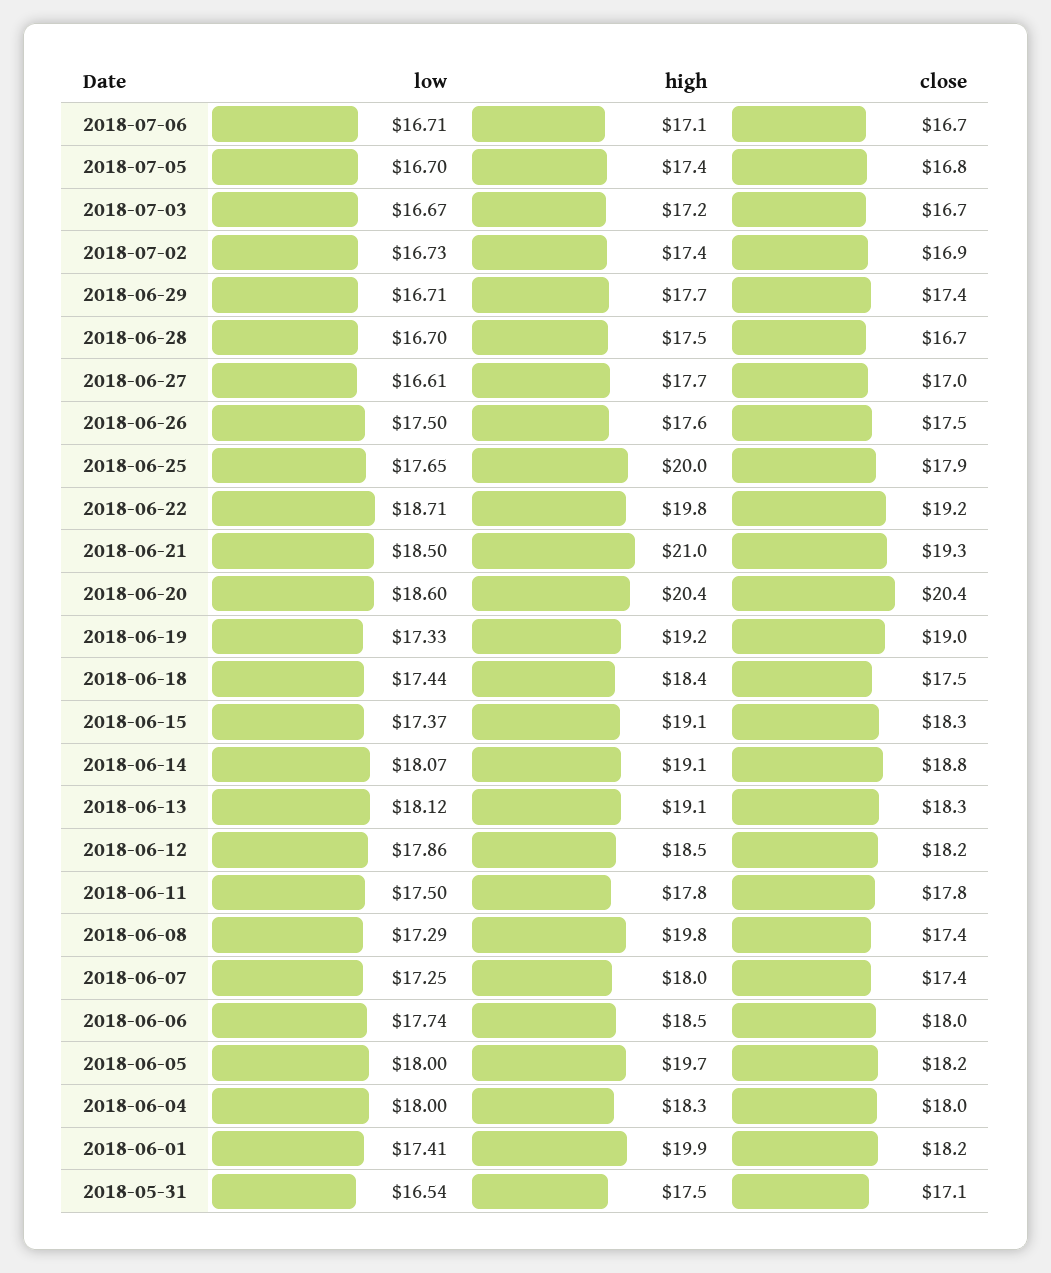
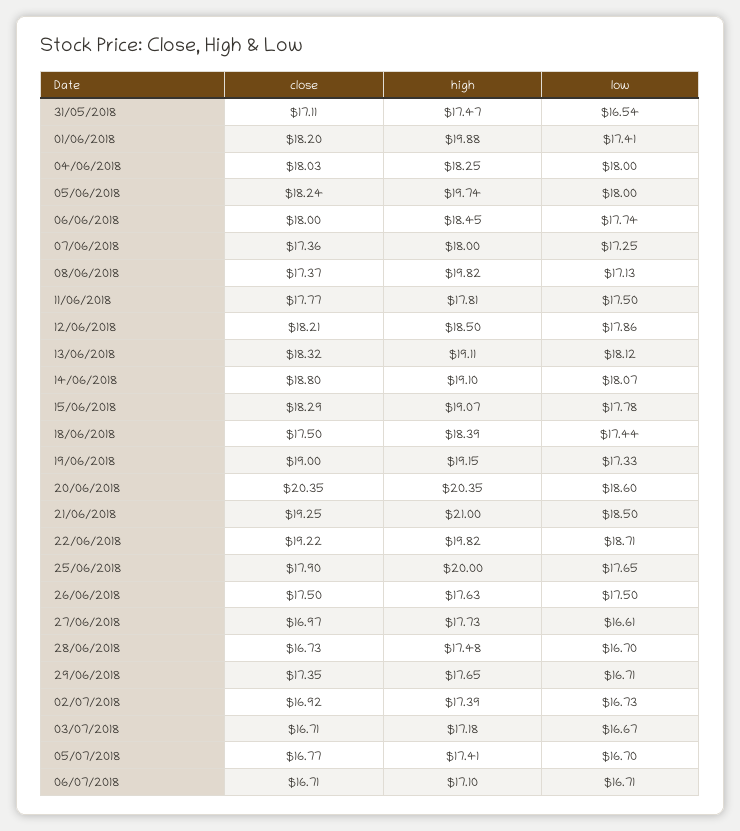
low, 2018-06-15: 17.37 -> 17.78
low, 2018-06-08: 17.29 -> 17.13

